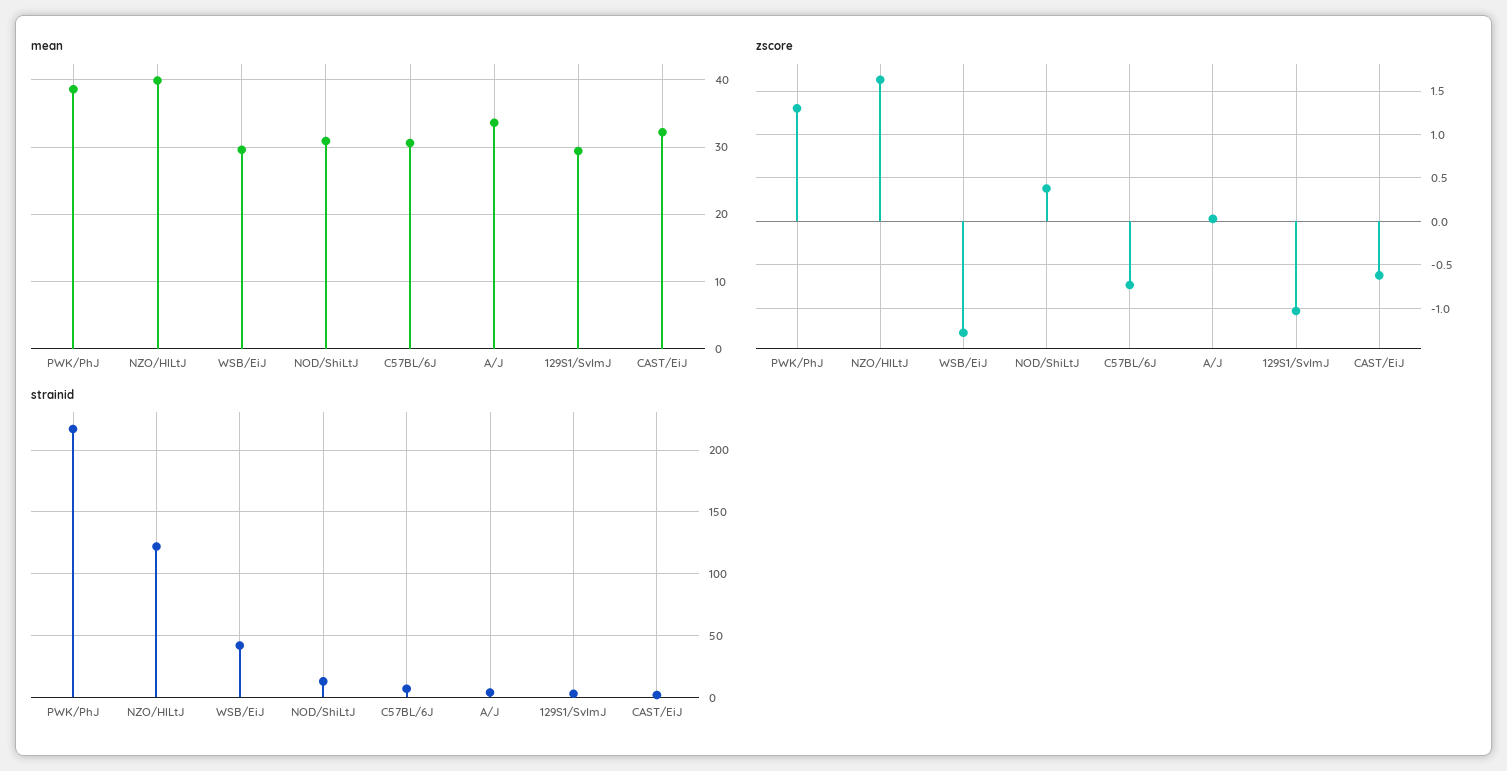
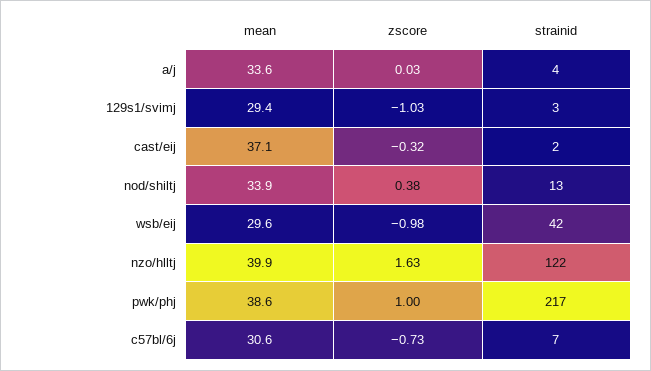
mean, NOD/ShiLtJ: 31 -> 33.9
mean, CAST/EiJ: 32 -> 37.1
zscore, PWK/PhJ: 1.3 -> 1
zscore, WSB/EiJ: -1.3 -> -0.98
zscore, CAST/EiJ: -0.6 -> -0.32

